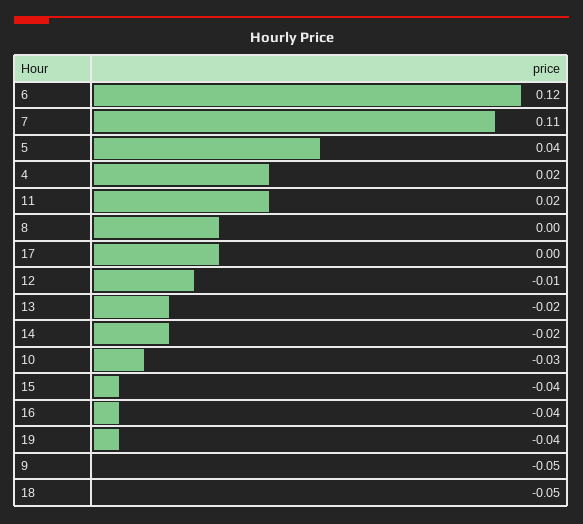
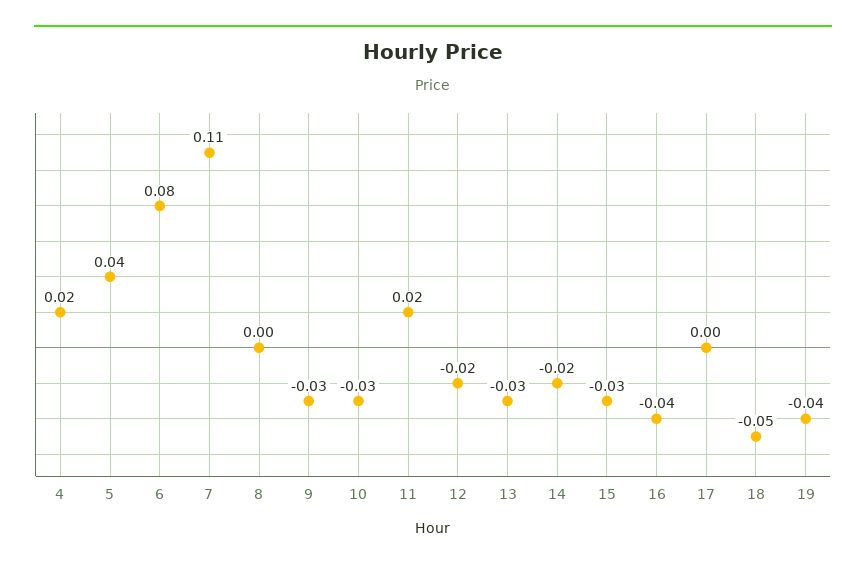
6: 0.12 -> 0.08
12: -0.01 -> -0.02
13: -0.02 -> -0.03
15: -0.04 -> -0.03
9: -0.05 -> -0.03

